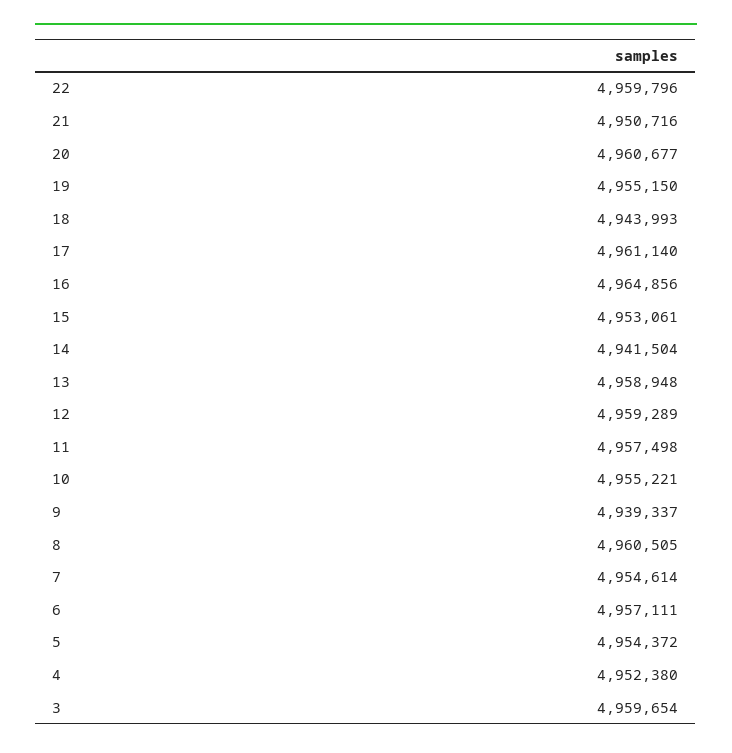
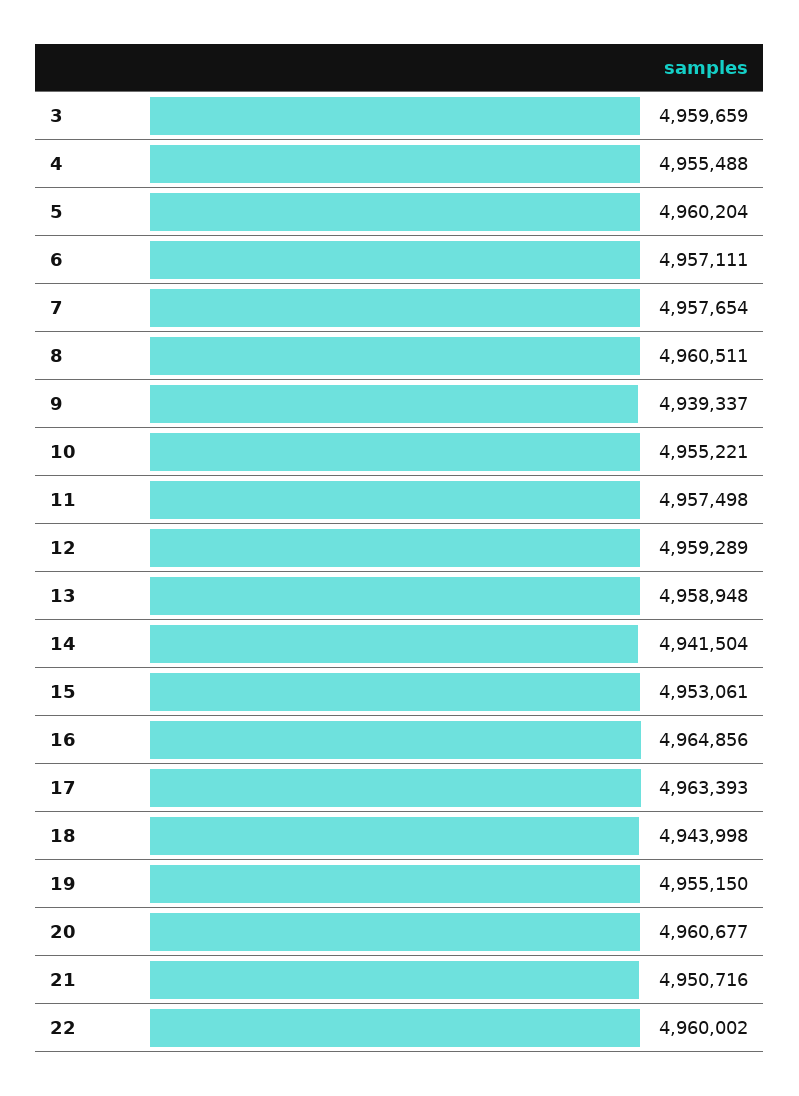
22: 4959796 -> 4960002
18: 4943993 -> 4943998
17: 4961140 -> 4963393
8: 4960505 -> 4960511
7: 4954614 -> 4957654
5: 4954372 -> 4960204
4: 4952380 -> 4955488
3: 4959654 -> 4959659

